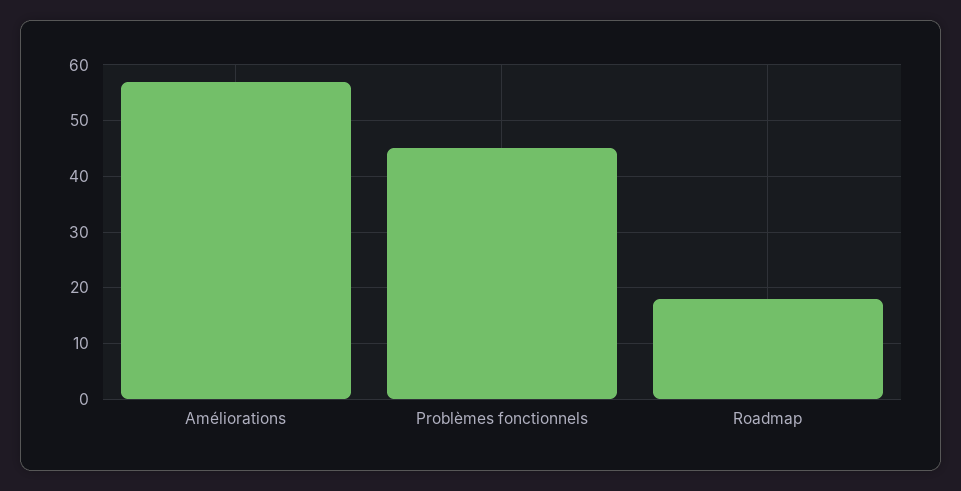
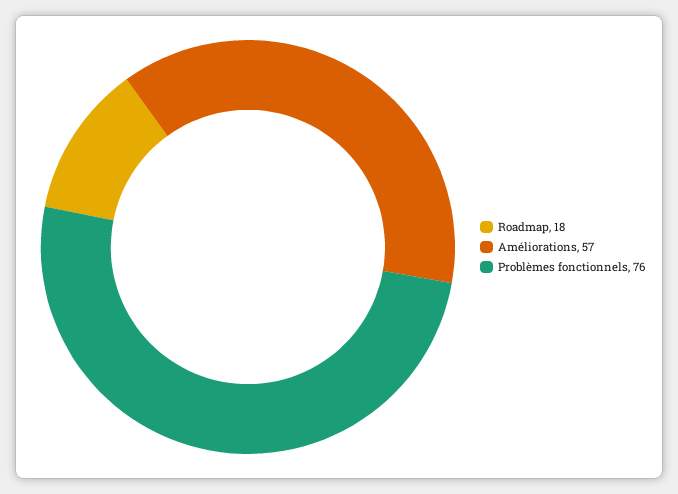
Problèmes fonctionnels: 45 -> 76

